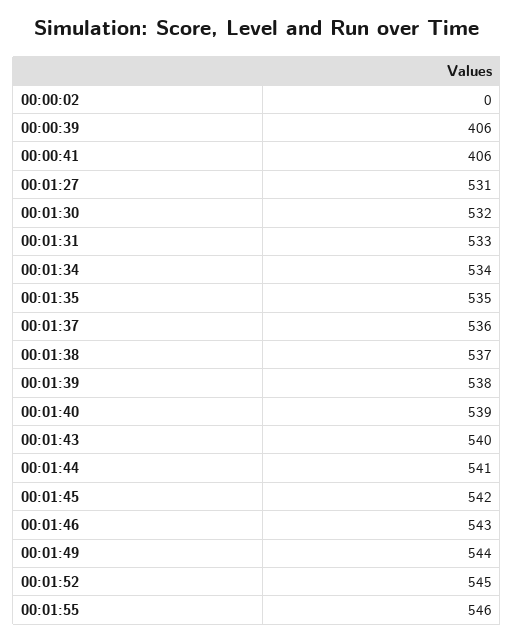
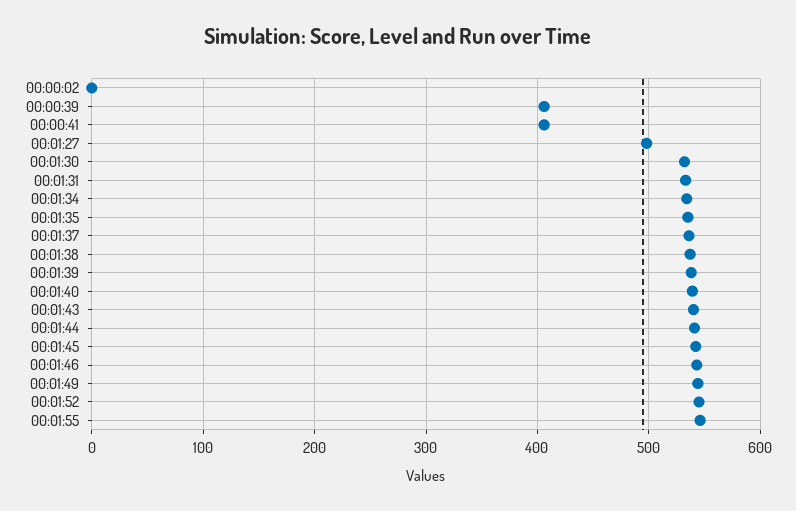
00:01:27: 531 -> 500

